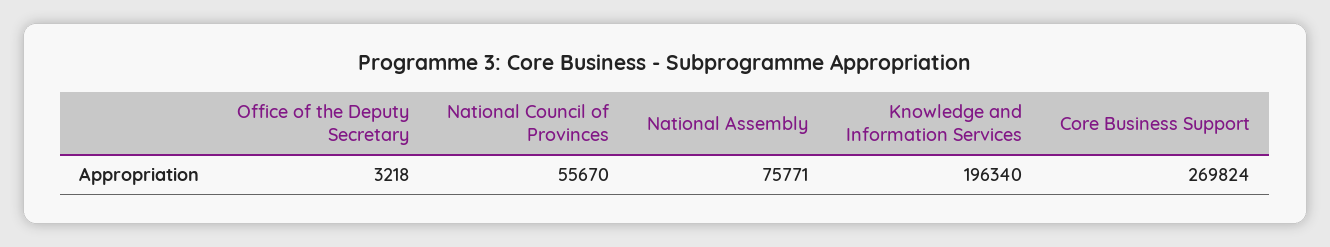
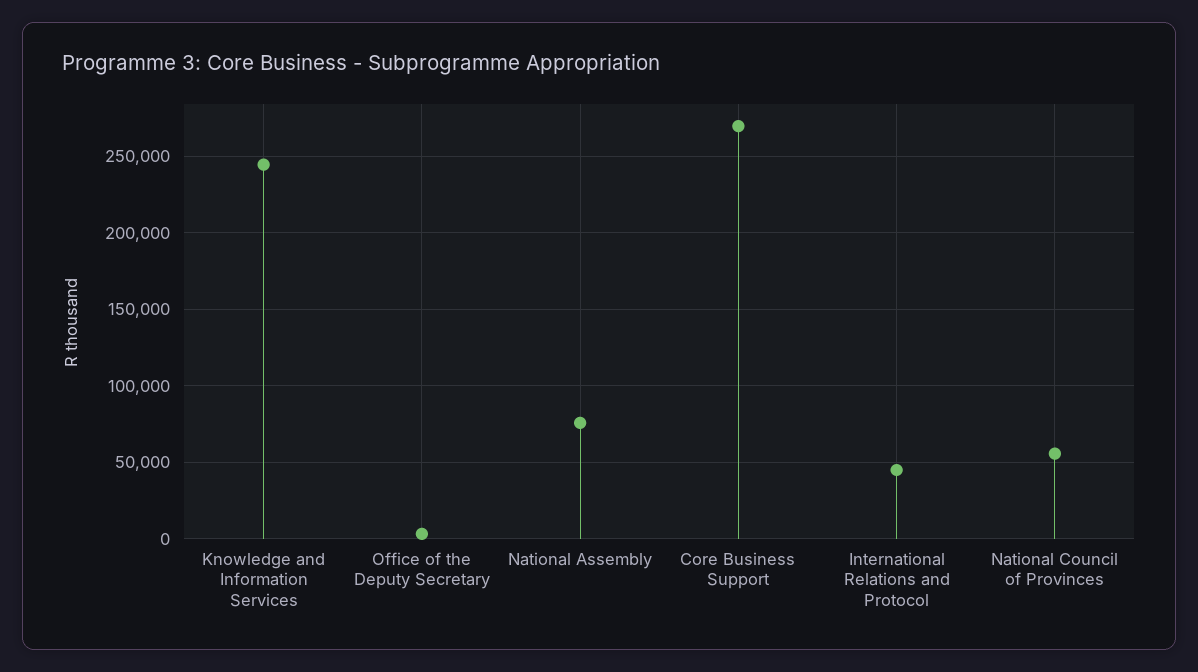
Knowledge and Information Services: 196340 -> 245000
International Relations and Protocol: none -> 45000

